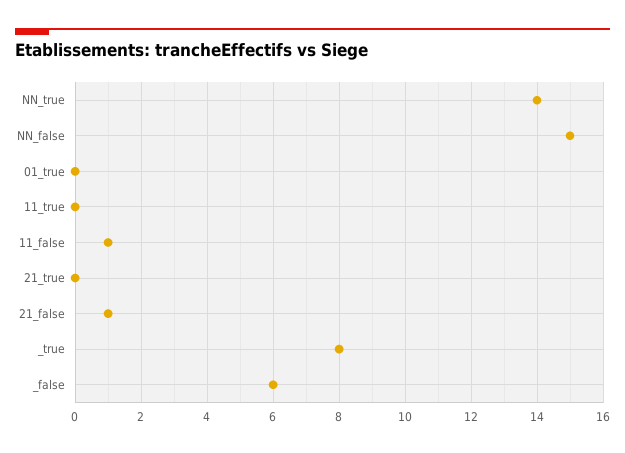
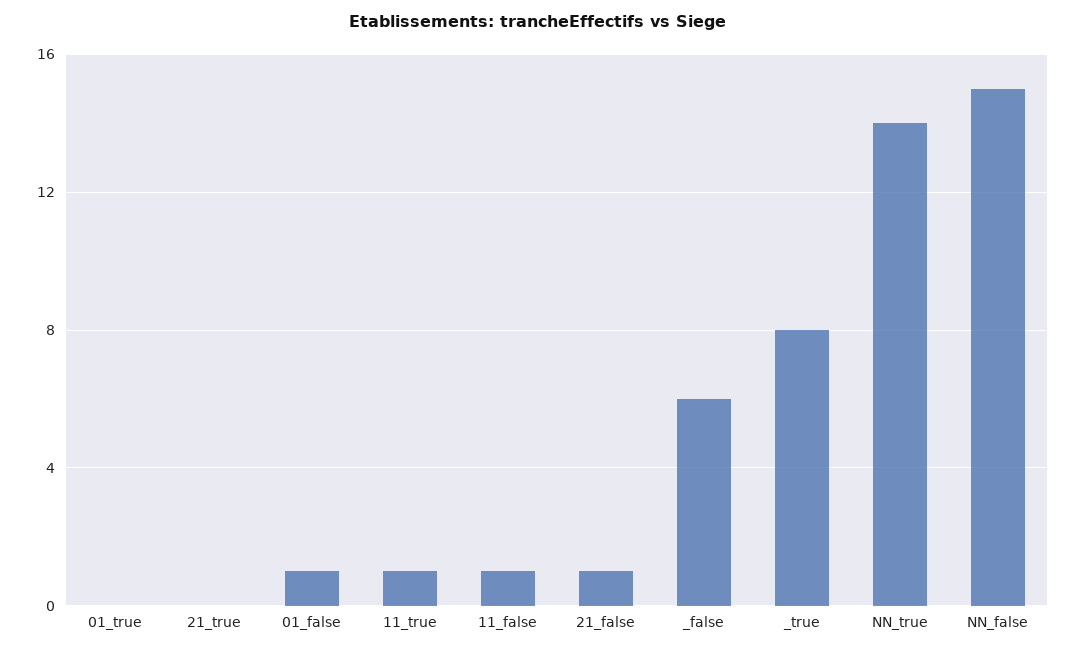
11_true: 0 -> 1
01_false: none -> 1

